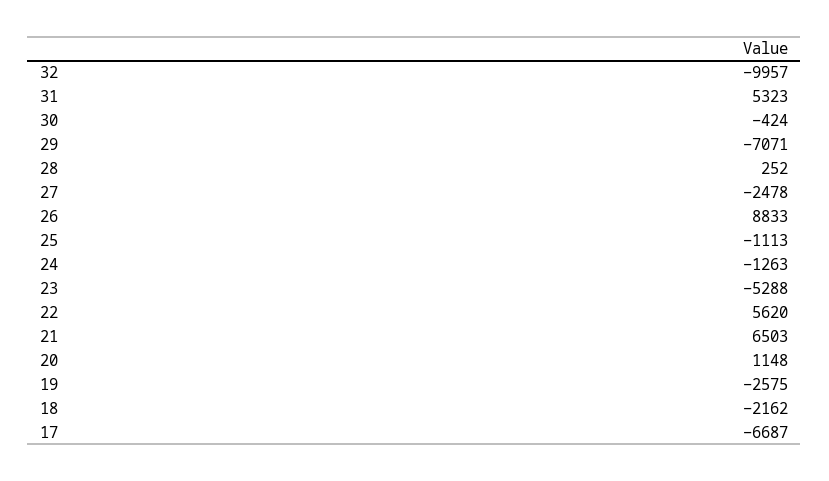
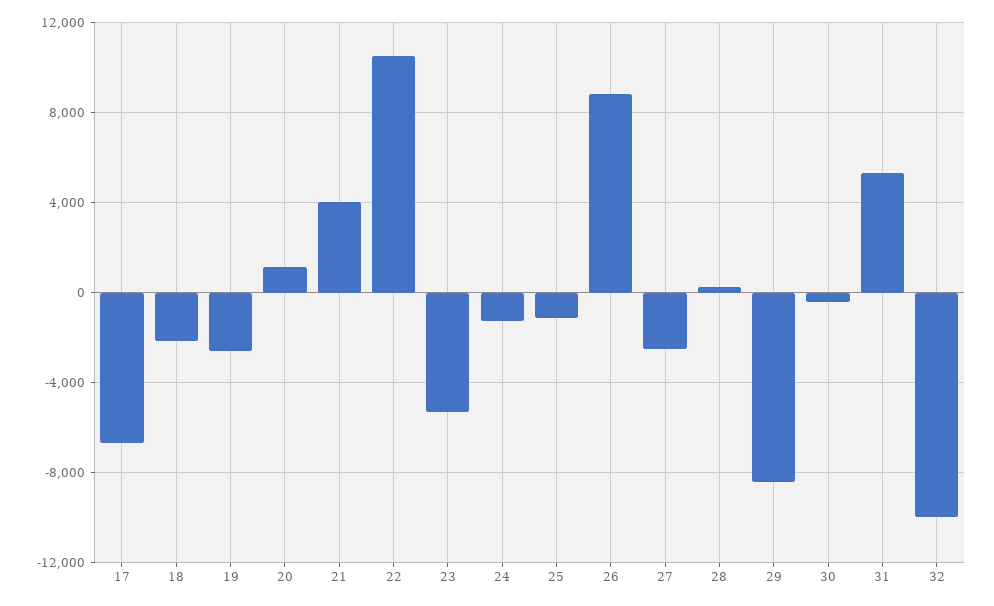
29: -7071 -> -8500
22: 5620 -> 10500
21: 6503 -> 4000

